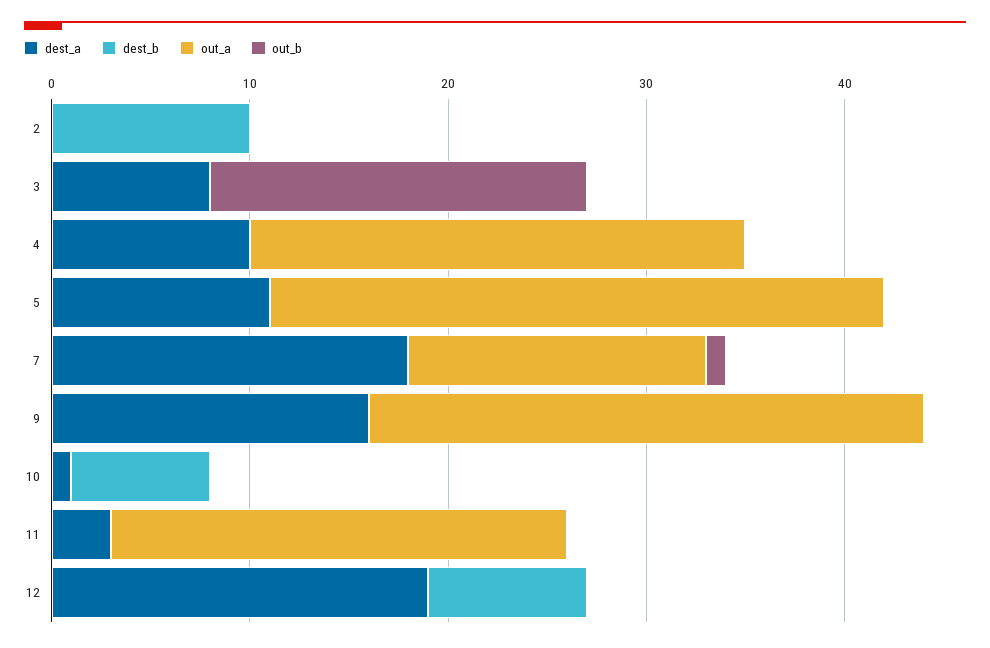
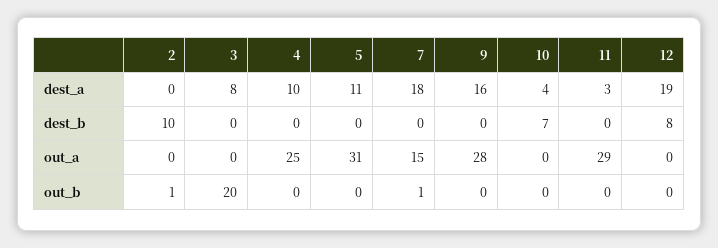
out_b, 2: 0 -> 1
out_b, 3: 19 -> 20
dest_a, 10: 1 -> 4
out_a, 11: 23 -> 29

